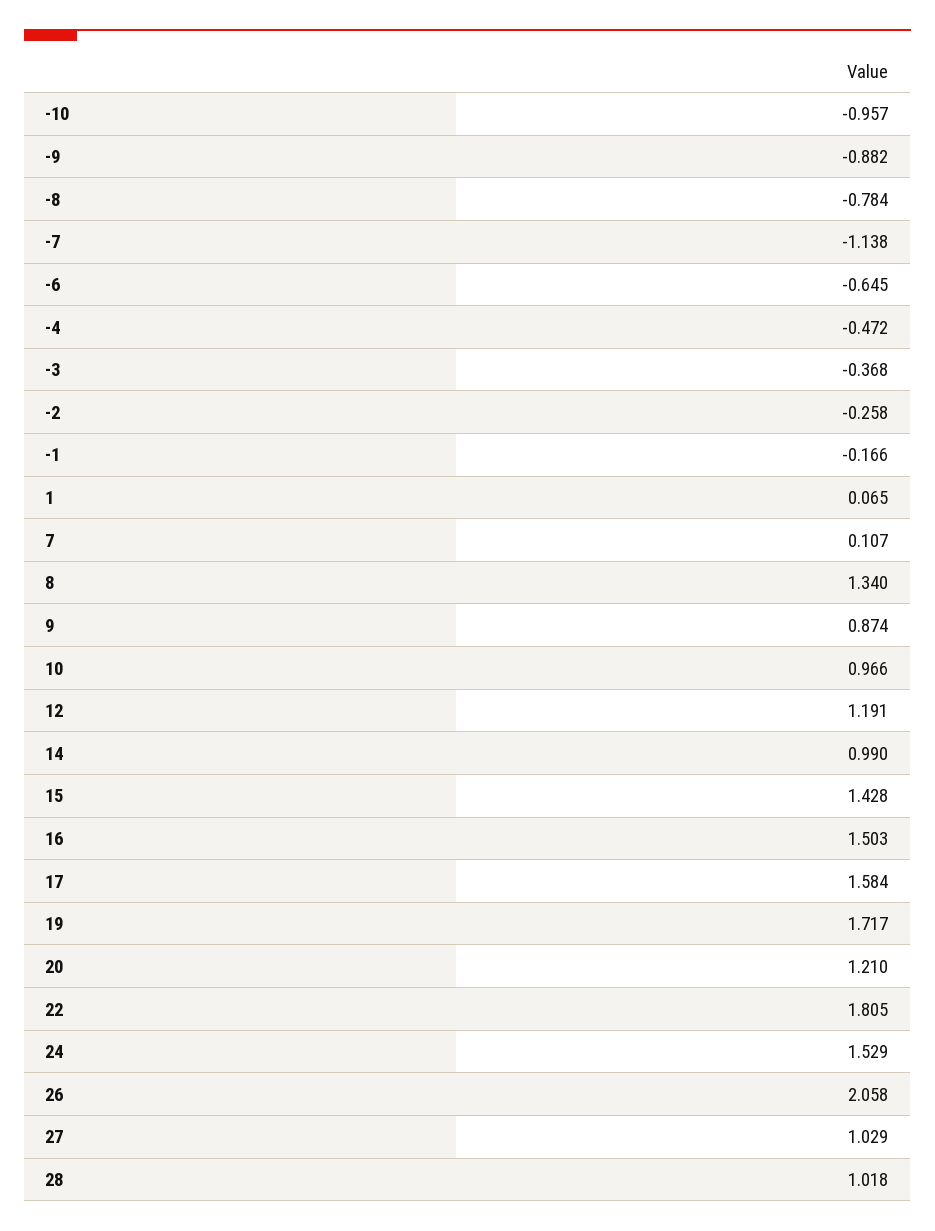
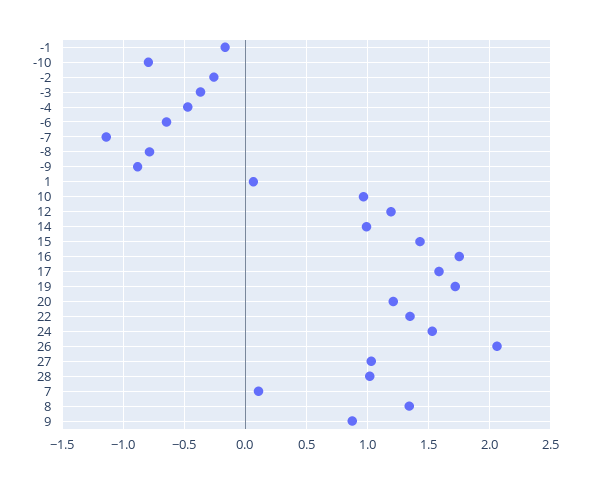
-10: -0.957 -> -0.8
16: 1.503 -> 1.75
22: 1.805 -> 1.35

